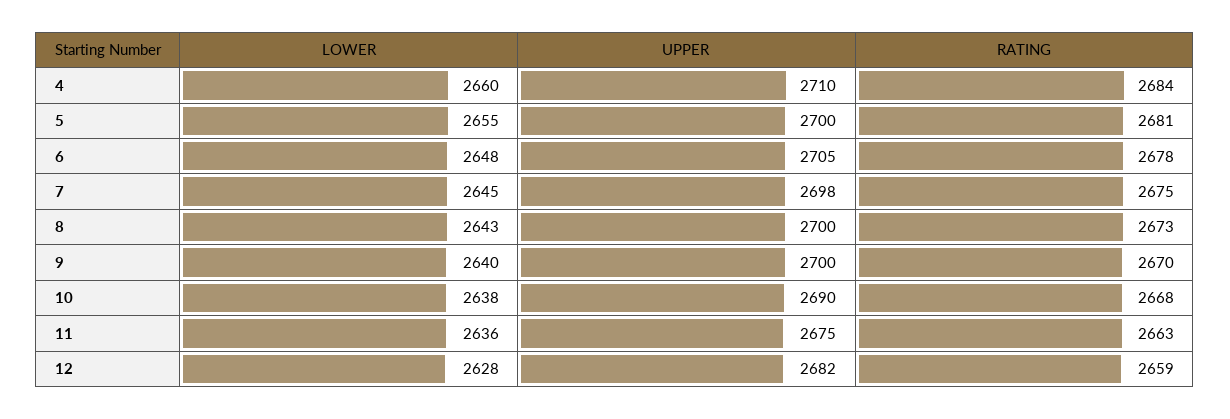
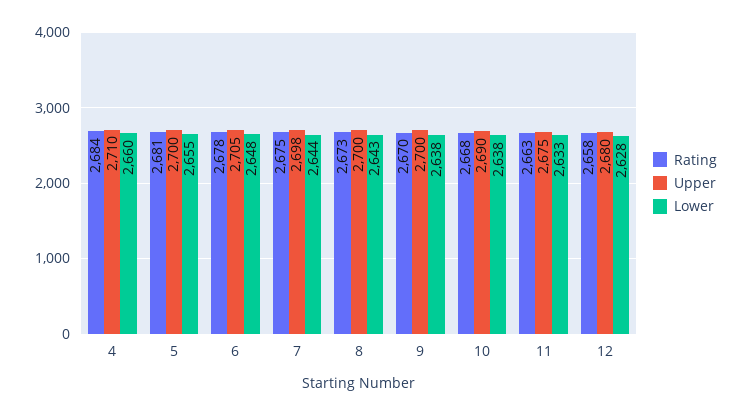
LOWER, 7: 2645 -> 2644
LOWER, 9: 2640 -> 2638
LOWER, 11: 2636 -> 2633
UPPER, 12: 2682 -> 2680
RATING, 12: 2659 -> 2658

